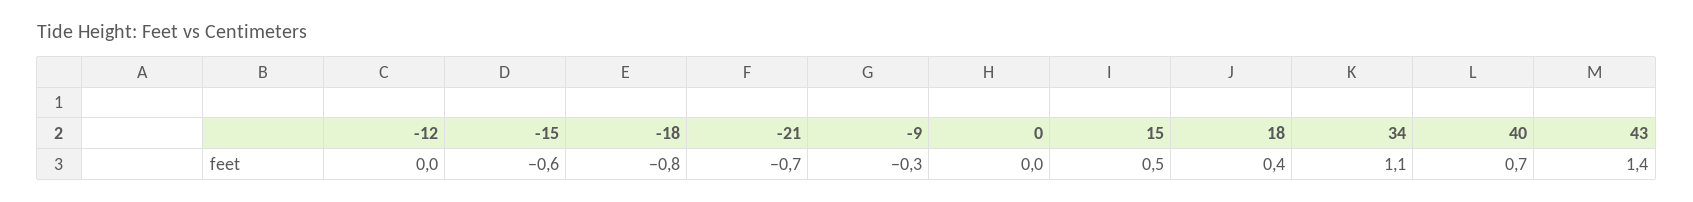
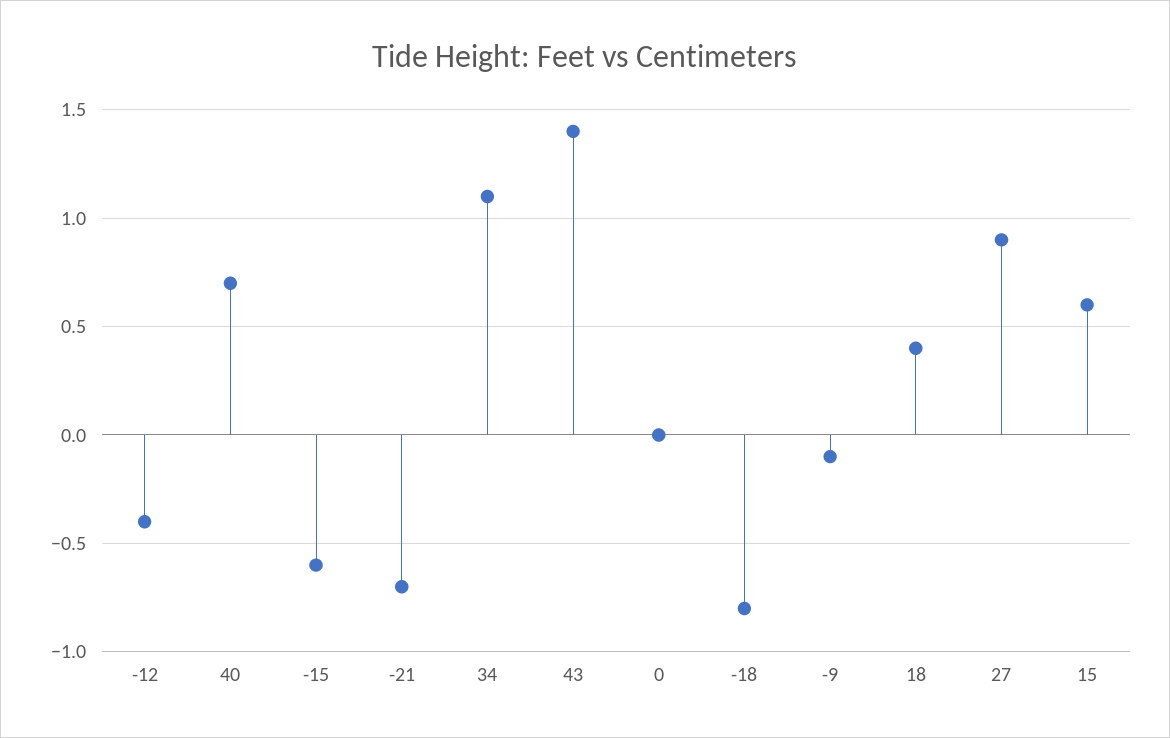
-12: 0 -> -0.4
-9: -0.3 -> -0.1
15: 0.5 -> 0.6
27: none -> 0.9

